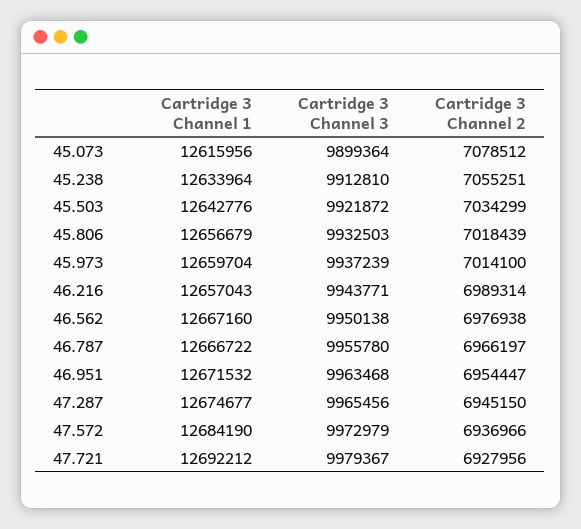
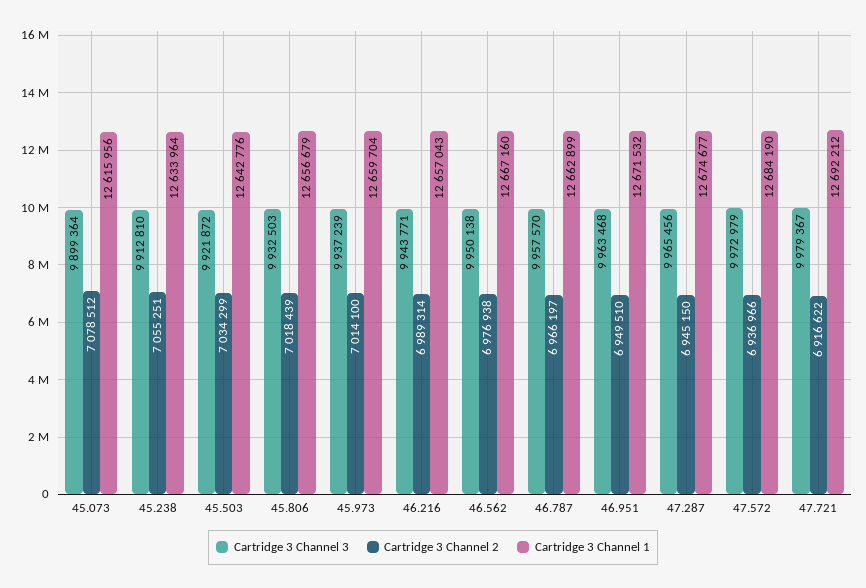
Cartridge 3 Channel 1, 46.787: 12666722 -> 12662899
Cartridge 3 Channel 3, 46.787: 9955780 -> 9957570
Cartridge 3 Channel 2, 46.951: 6954447 -> 6949510
Cartridge 3 Channel 2, 47.721: 6927956 -> 6916622

